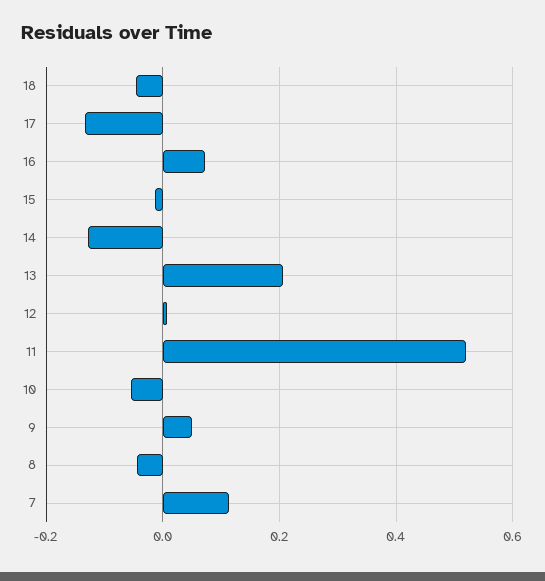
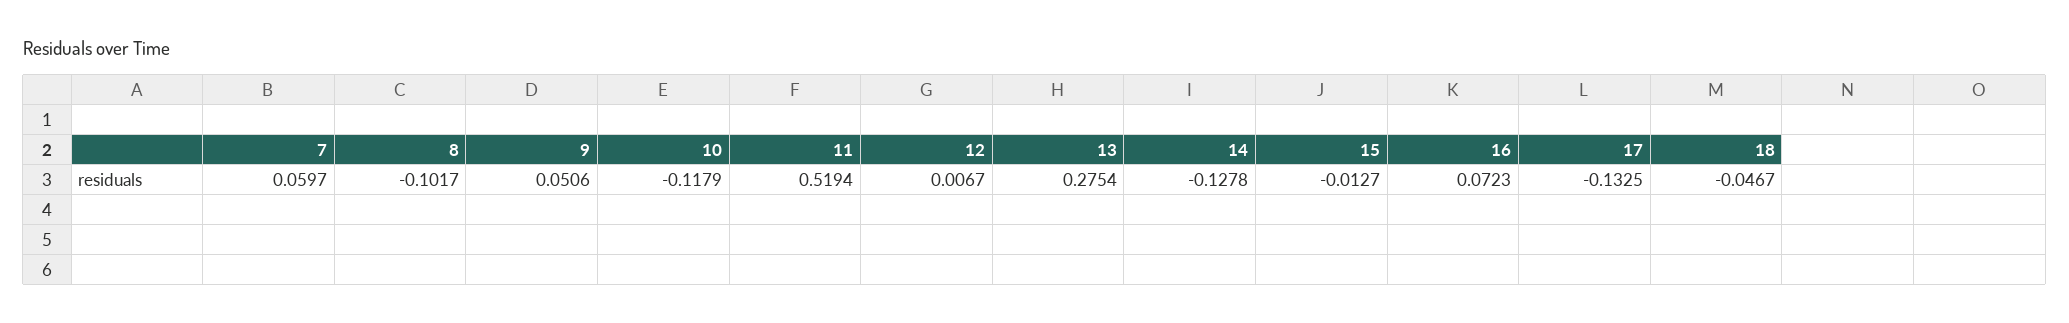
13: 0.2 -> 0.2754
10: -0.06 -> -0.1179
8: -0.04 -> -0.1017
7: 0.12 -> 0.0597

